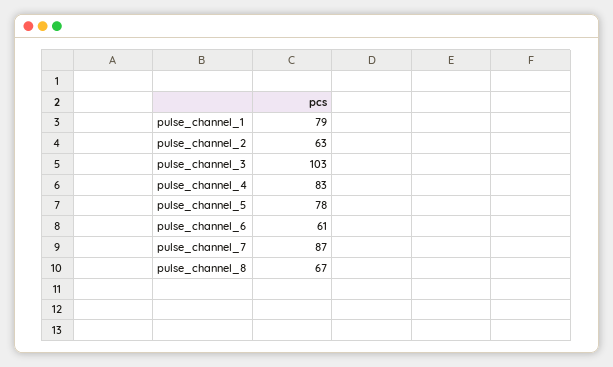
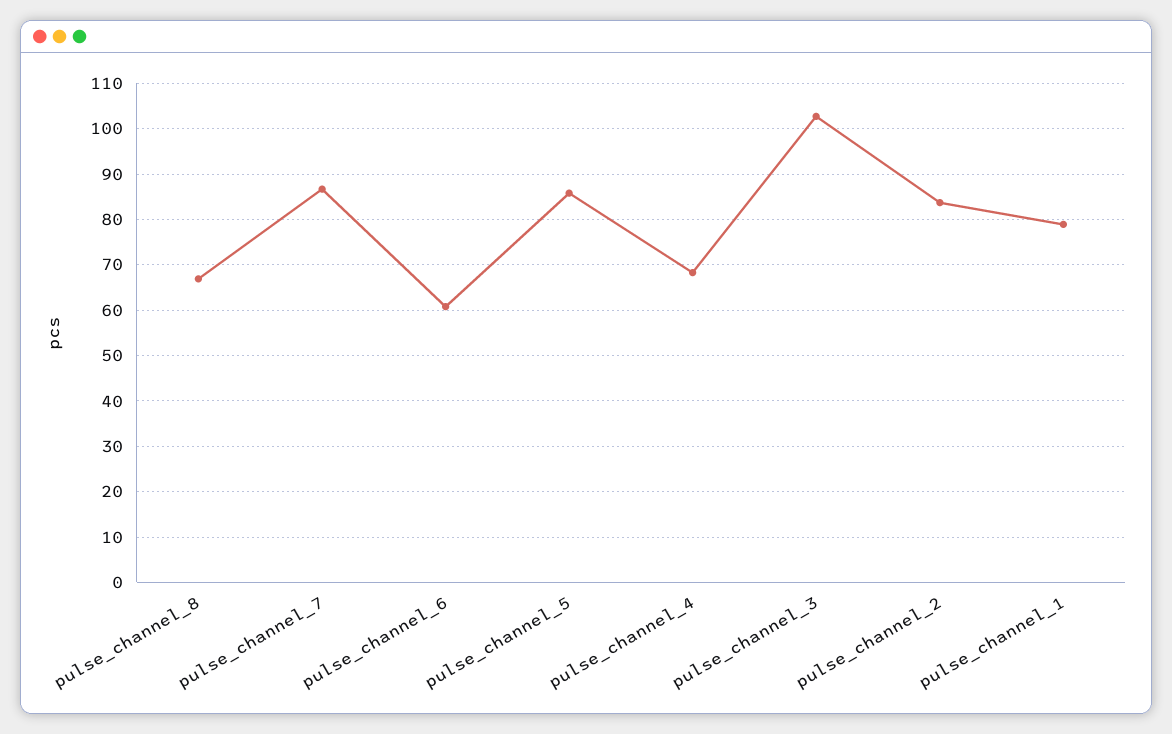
pulse_channel_2: 63 -> 84
pulse_channel_4: 83 -> 68
pulse_channel_5: 78 -> 86

